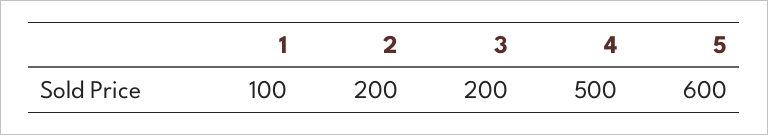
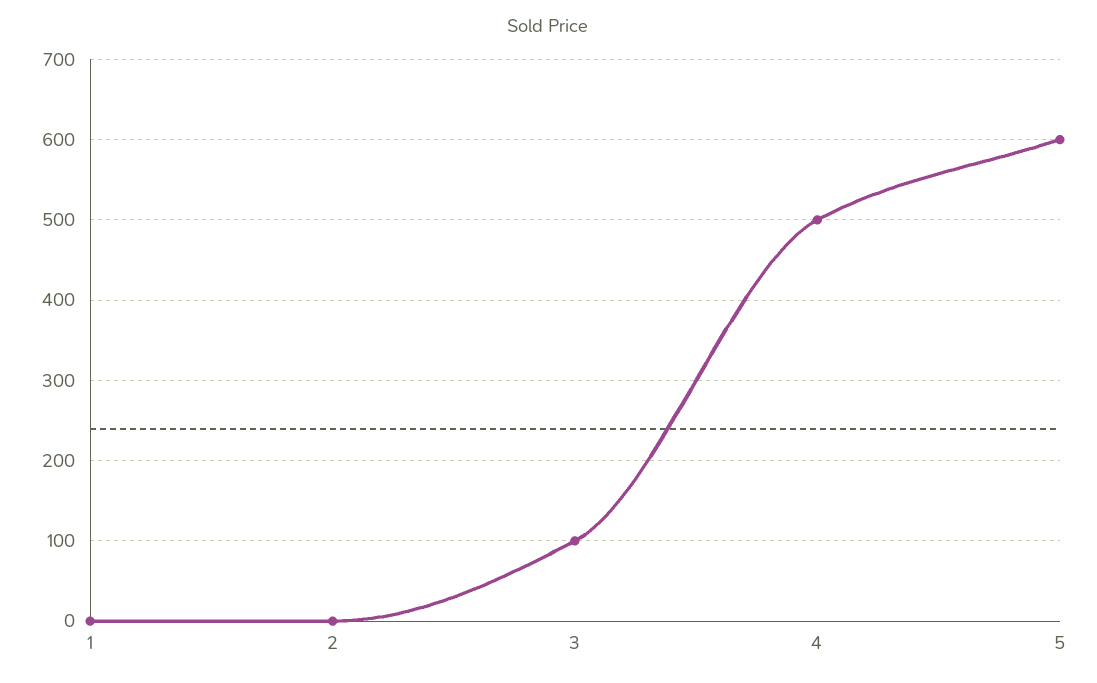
1: 100 -> 0
2: 200 -> 0
3: 200 -> 100

